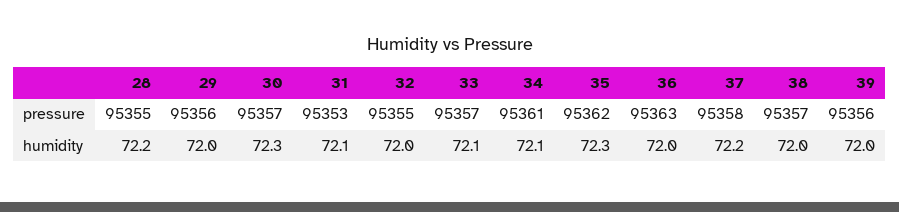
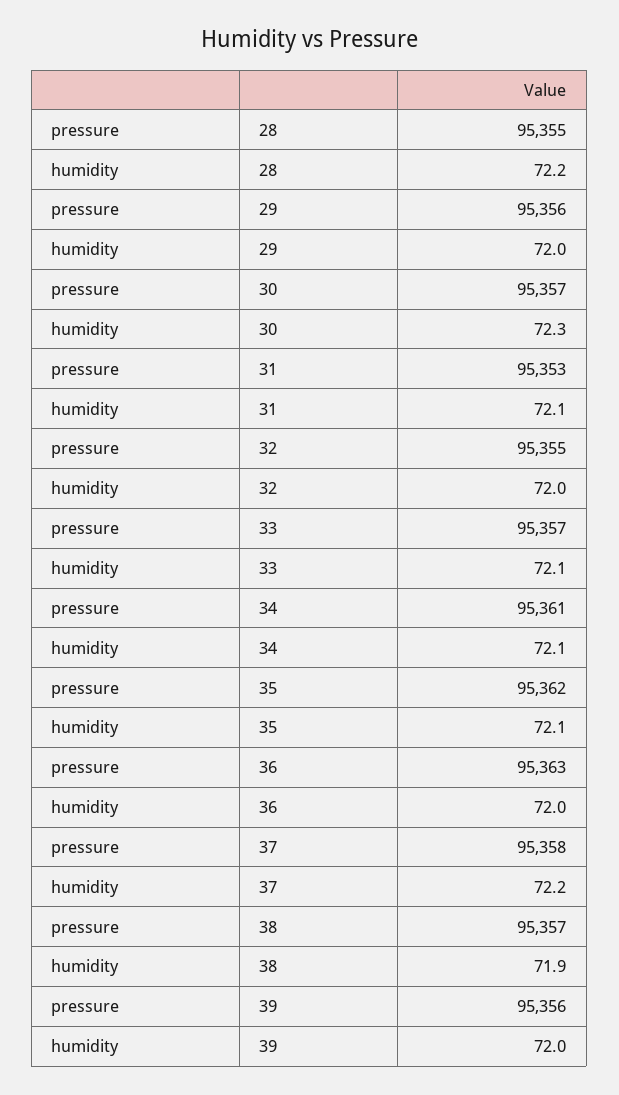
35, humidity: 72.3 -> 72.1
38, humidity: 72 -> 71.9

